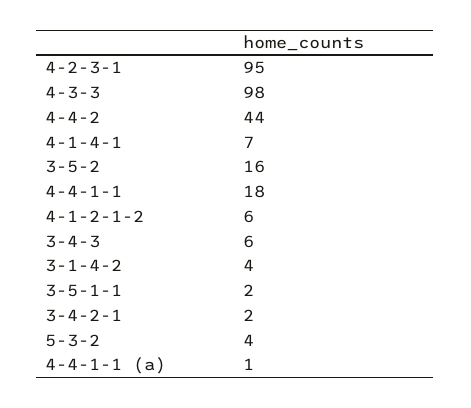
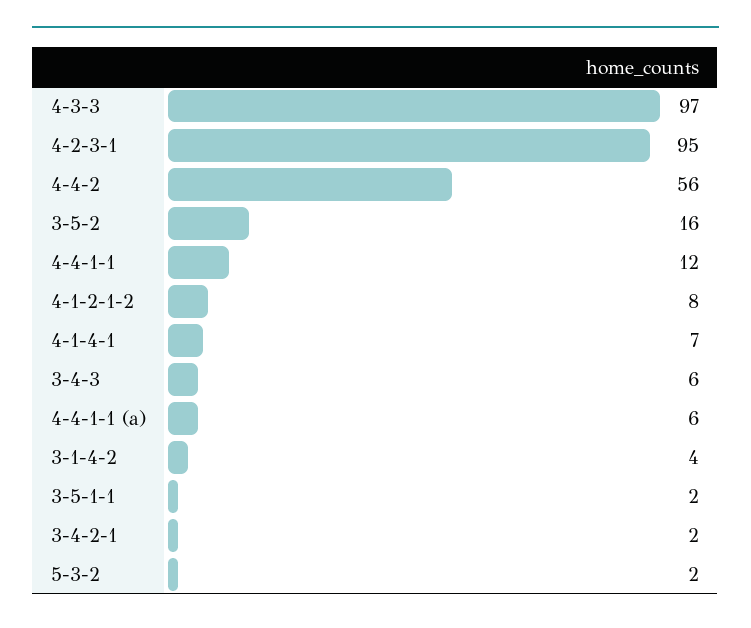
4-3-3: 98 -> 97
4-4-2: 44 -> 56
4-4-1-1: 18 -> 12
4-1-2-1-2: 6 -> 8
5-3-2: 4 -> 2
4-4-1-1 (a): 1 -> 6

